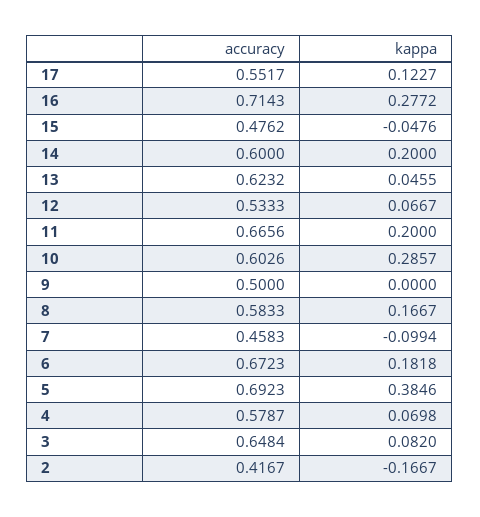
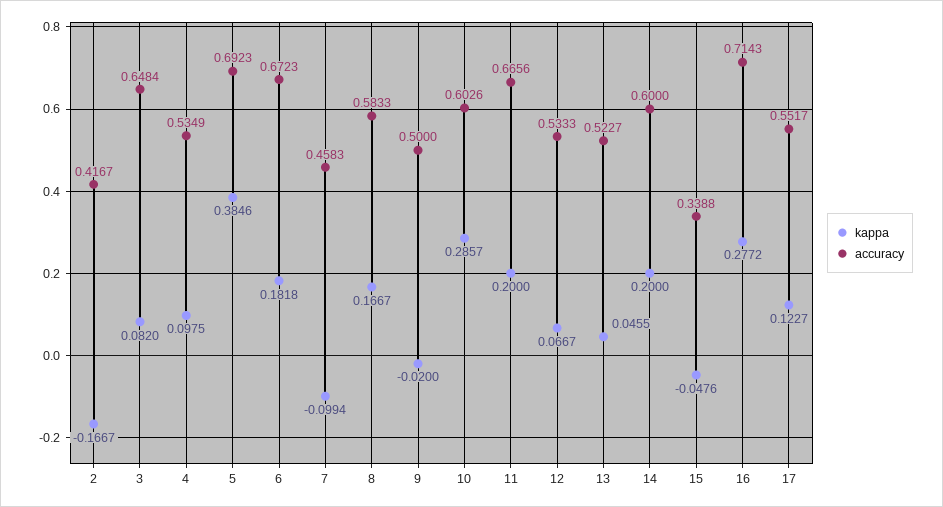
accuracy, 15: 0.4762 -> 0.3388
accuracy, 13: 0.6232 -> 0.5227
kappa, 9: 0 -> -0.02
accuracy, 4: 0.5787 -> 0.5349
kappa, 4: 0.0698 -> 0.0975

